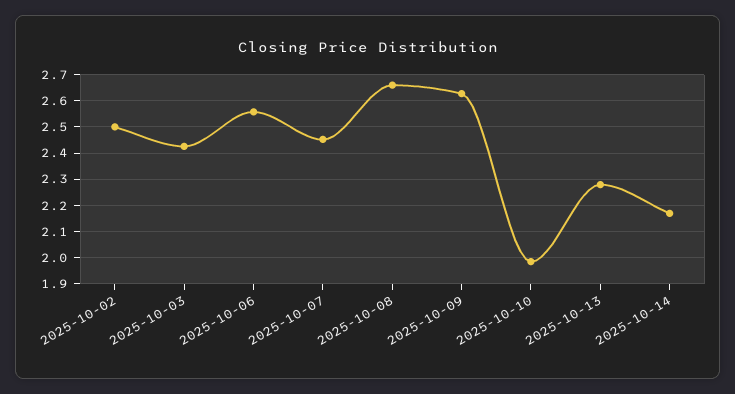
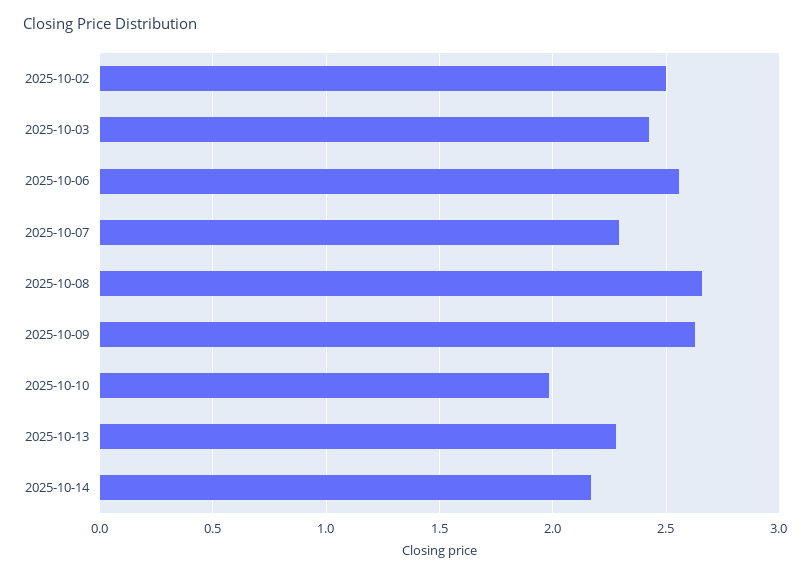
2025-10-07: 2.45 -> 2.3

